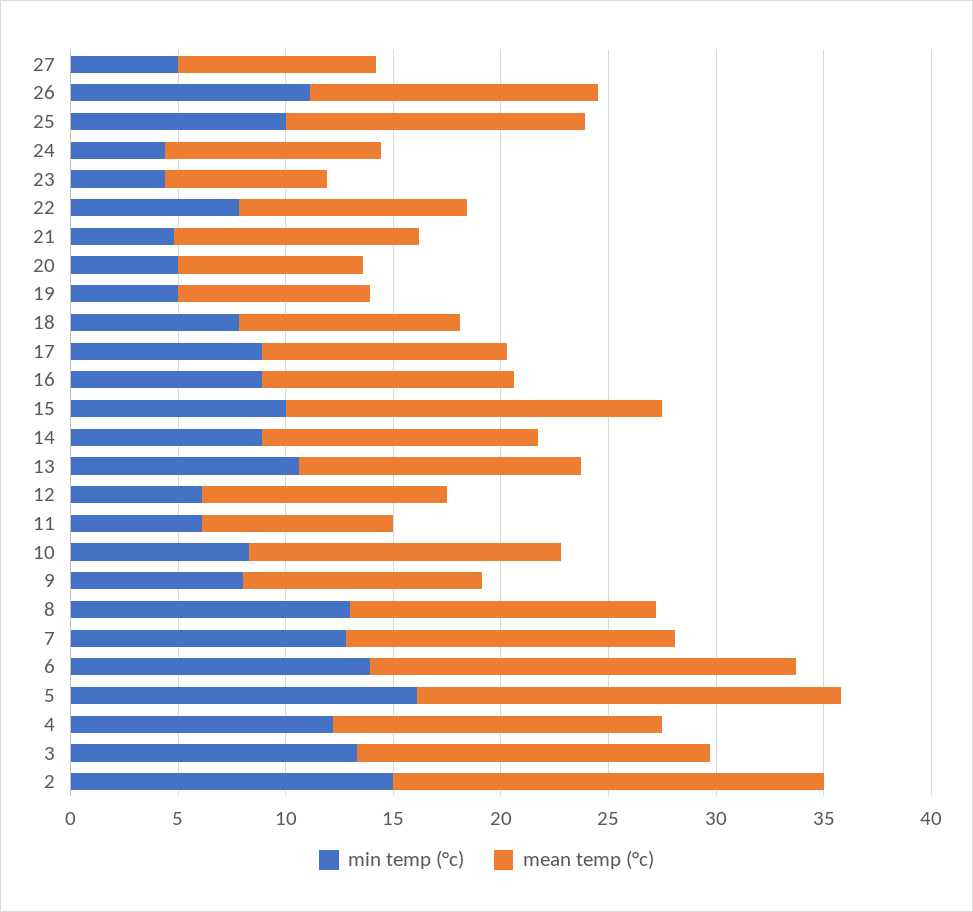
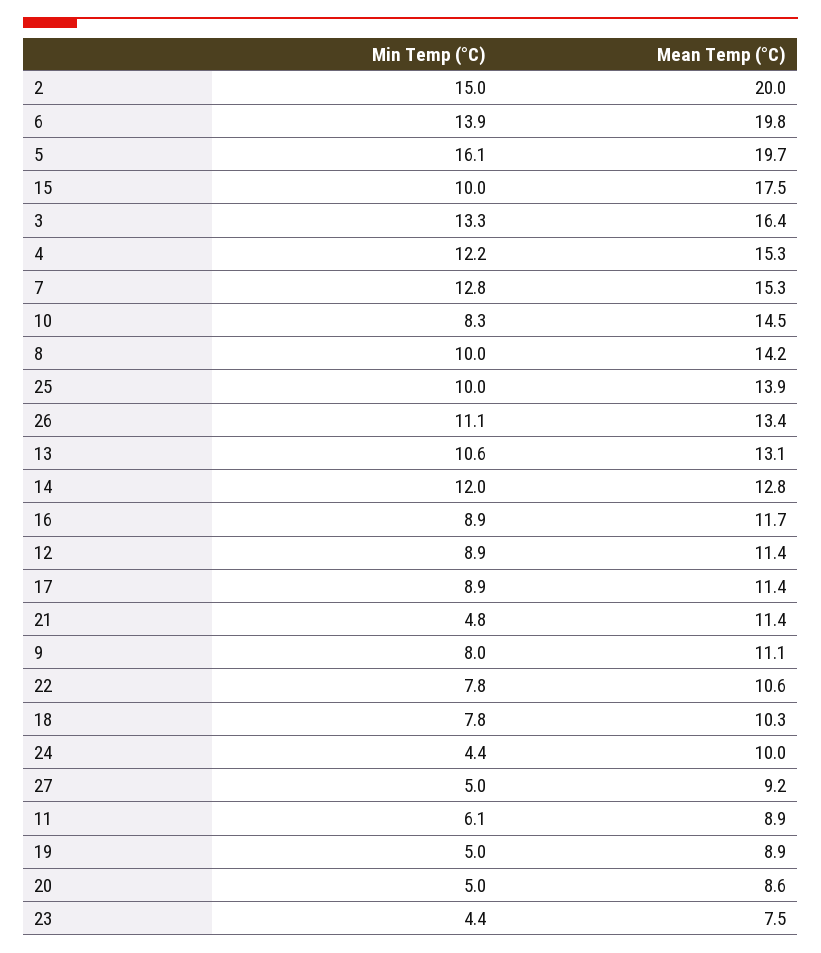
min temp (°c), 14: 9 -> 12
min temp (°c), 12: 6 -> 8.9
min temp (°c), 8: 13 -> 10

